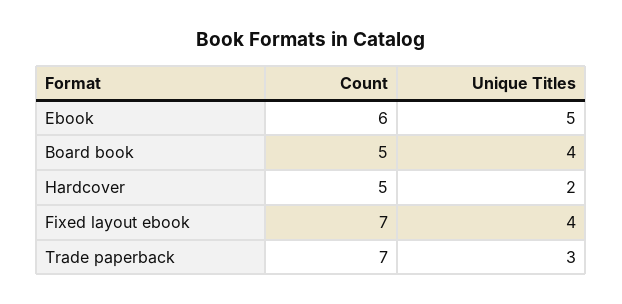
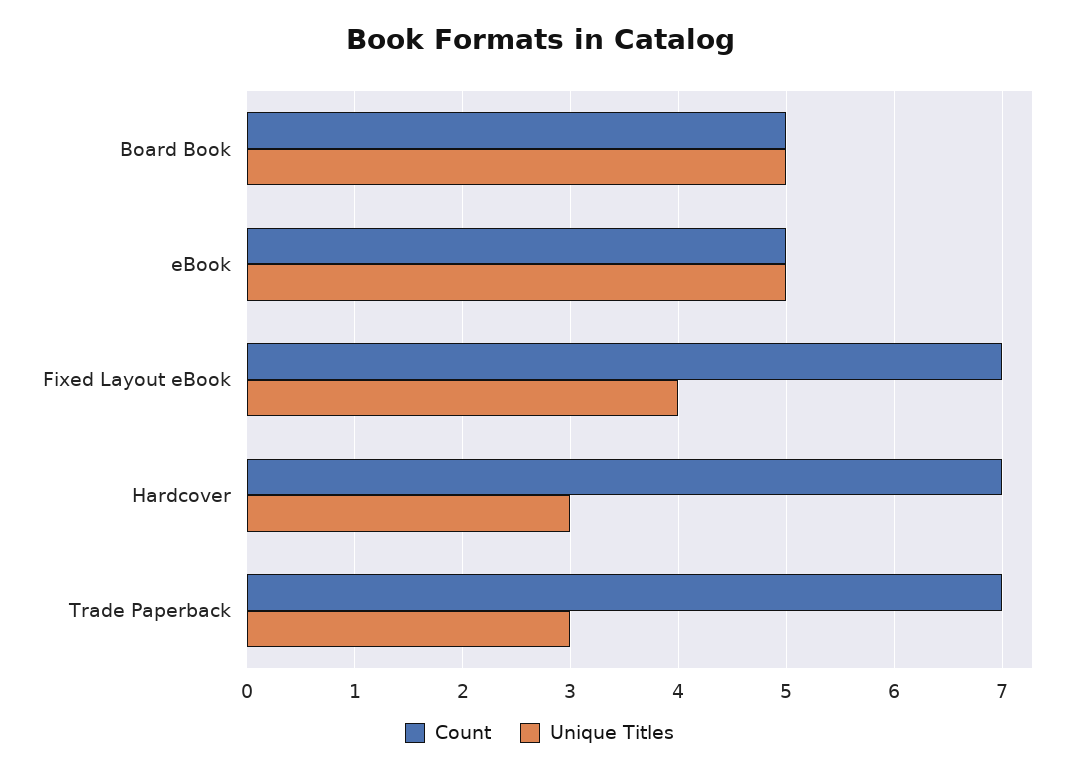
Count, Ebook: 6 -> 5
Unique Titles, Board book: 4 -> 5
Count, Hardcover: 5 -> 7
Unique Titles, Hardcover: 2 -> 3

